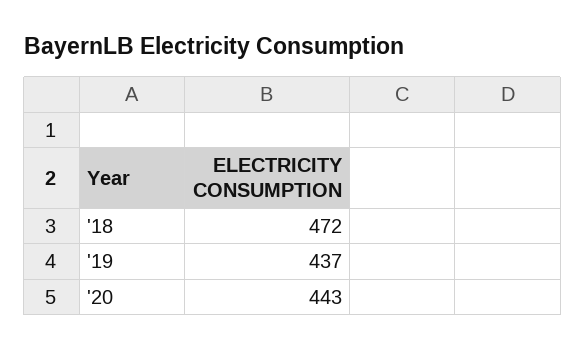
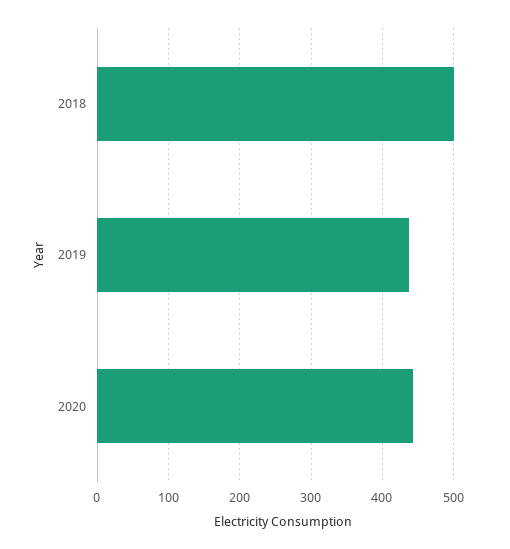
'18: 472 -> 500

